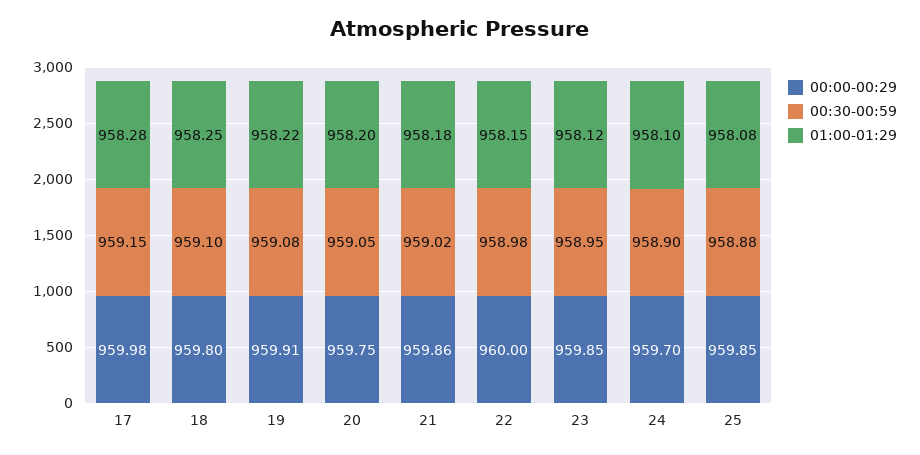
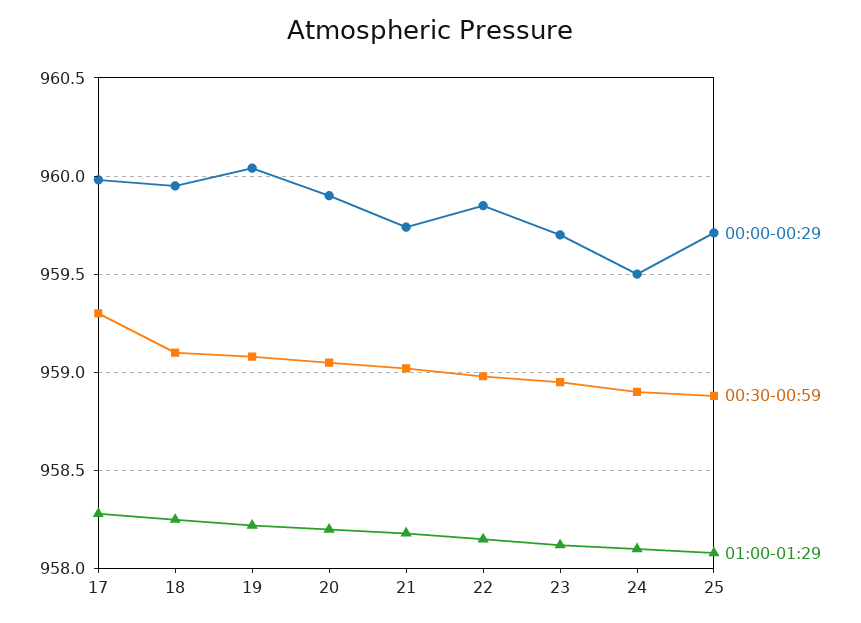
00:30-00:59, 17: 959.15 -> 959.3
00:00-00:29, 18: 959.8 -> 959.95
00:00-00:29, 19: 959.91 -> 960.05
00:00-00:29, 20: 959.75 -> 959.9
00:00-00:29, 21: 959.86 -> 959.75
00:00-00:29, 22: 960 -> 959.85
00:00-00:29, 23: 959.85 -> 959.7
00:00-00:29, 24: 959.7 -> 959.5
00:00-00:29, 25: 959.85 -> 959.7

